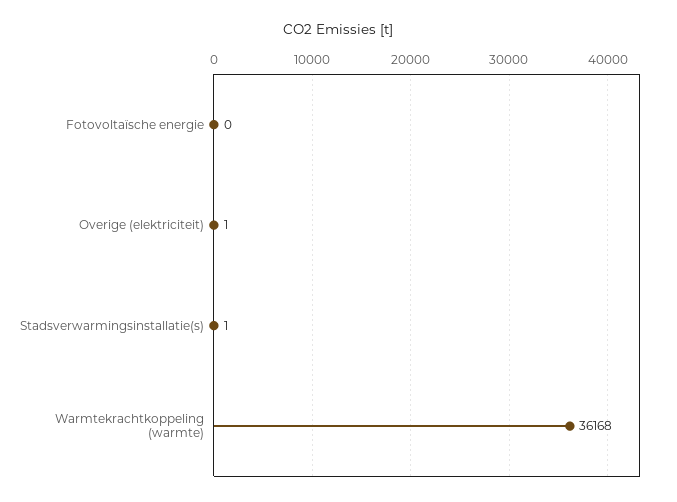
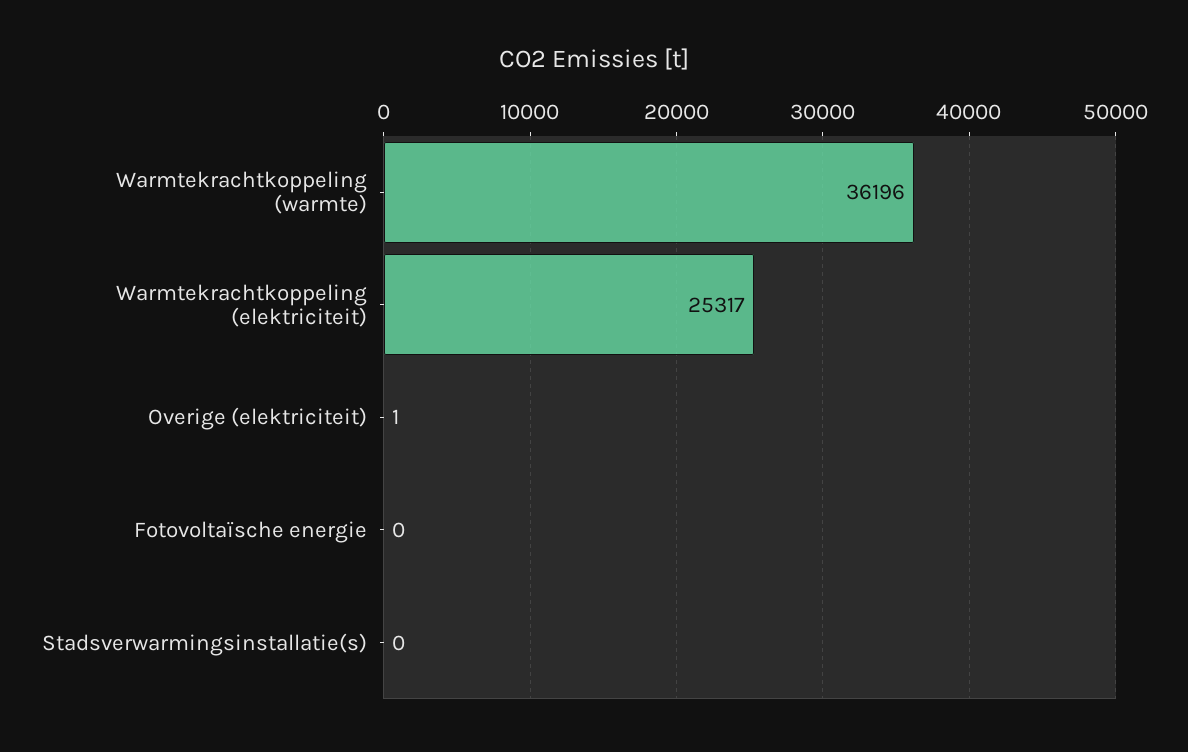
Stadsverwarmingsinstallatie(s): 1 -> 0
Warmtekrachtkoppeling (warmte): 36168 -> 36196
Warmtekrachtkoppeling (elektriciteit): none -> 25317

